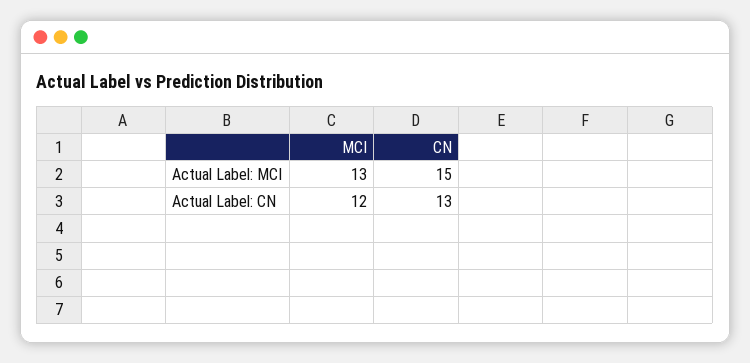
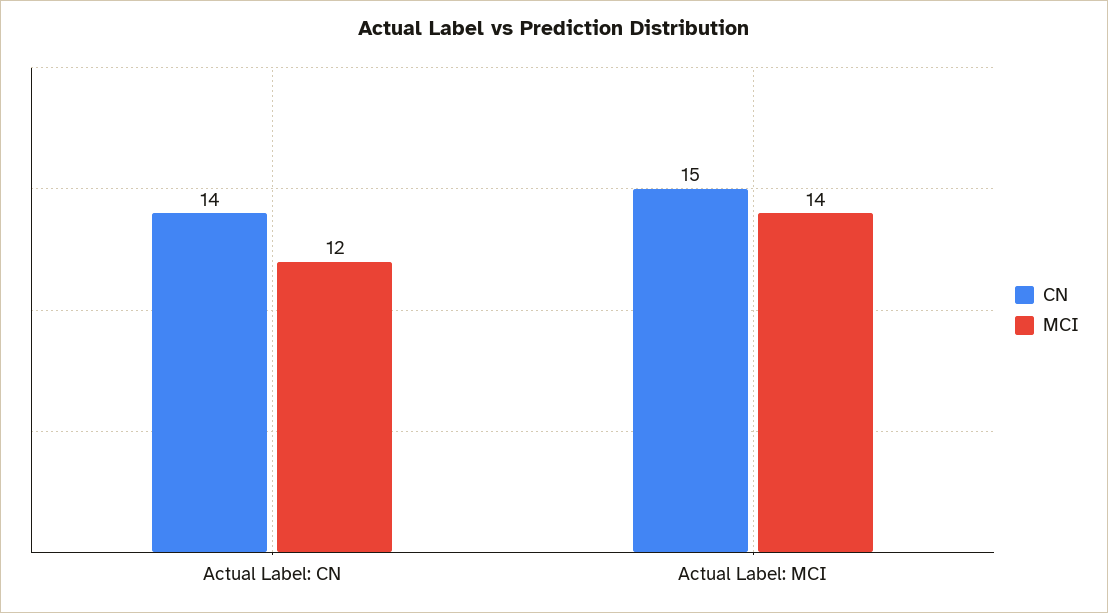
MCI, Actual Label: MCI: 13 -> 14
CN, Actual Label: CN: 13 -> 14

